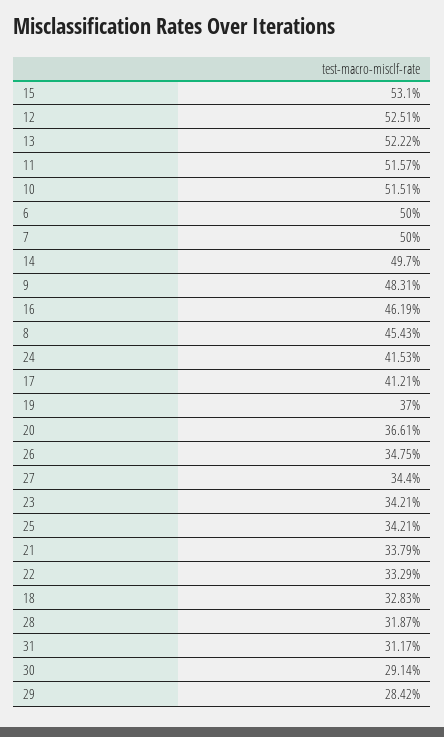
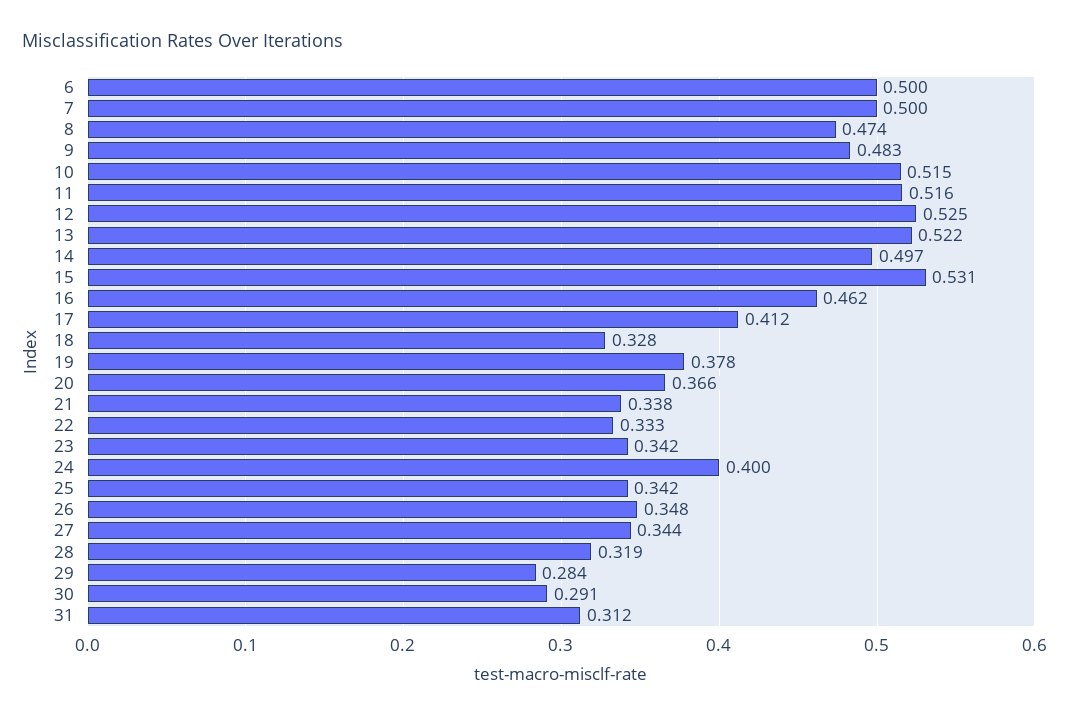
8: 0.4543 -> 0.474
24: 0.4153 -> 0.4
19: 0.37 -> 0.378

